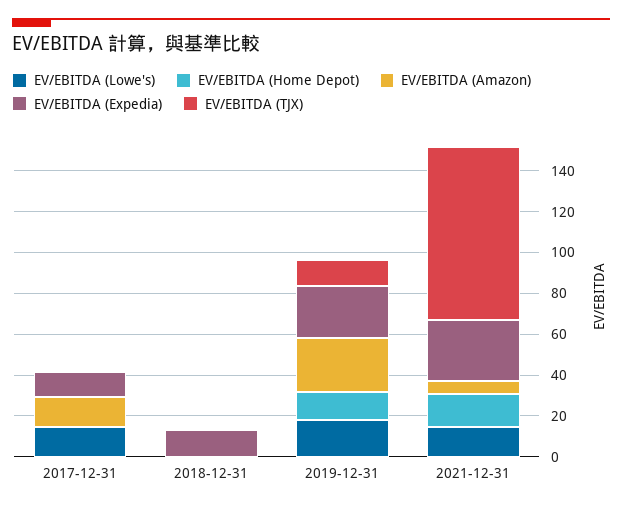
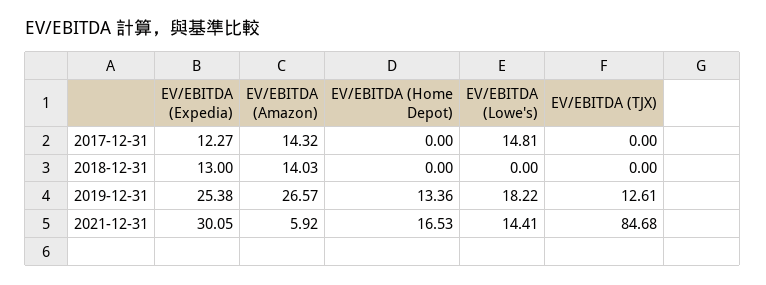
EV/EBITDA (Amazon), 2018-12-31: 0 -> 14.03

